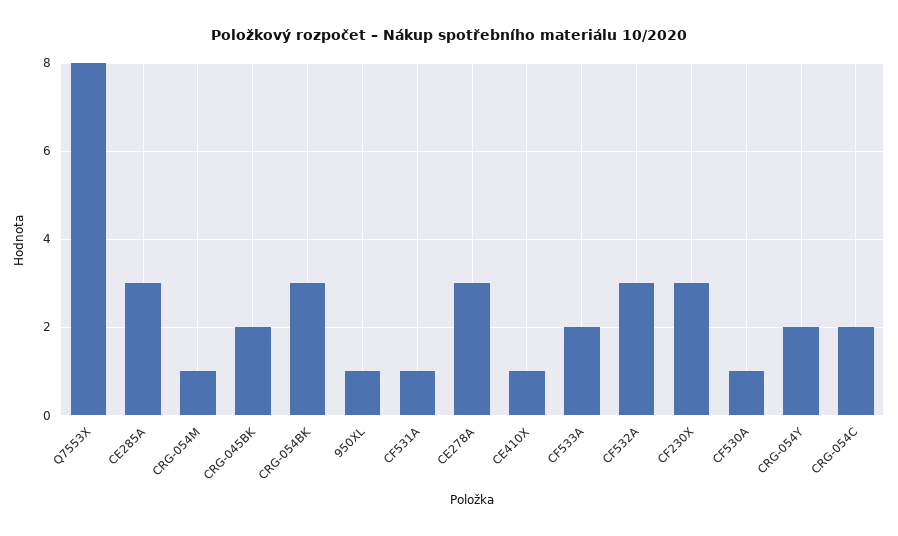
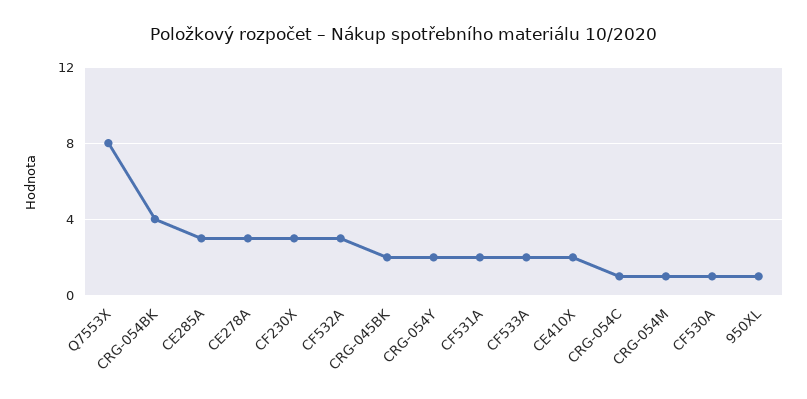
CRG-054BK: 3 -> 4
CF531A: 1 -> 2
CE410X: 1 -> 2
CRG-054C: 2 -> 1

